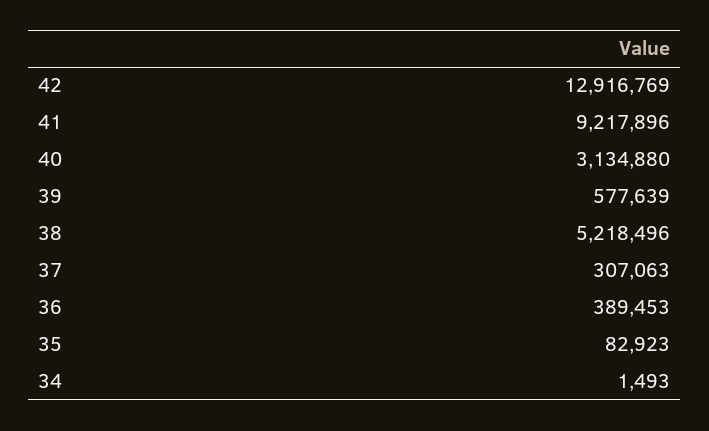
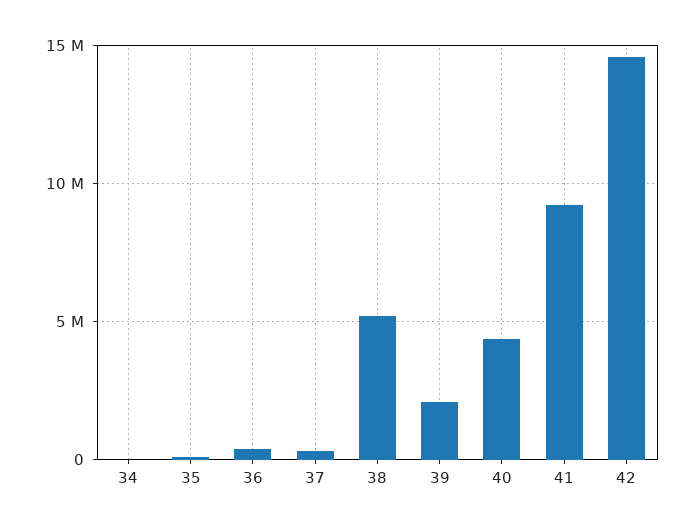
42: 12916769 -> 14500000
40: 3134880 -> 4500000
39: 577639 -> 2000000

